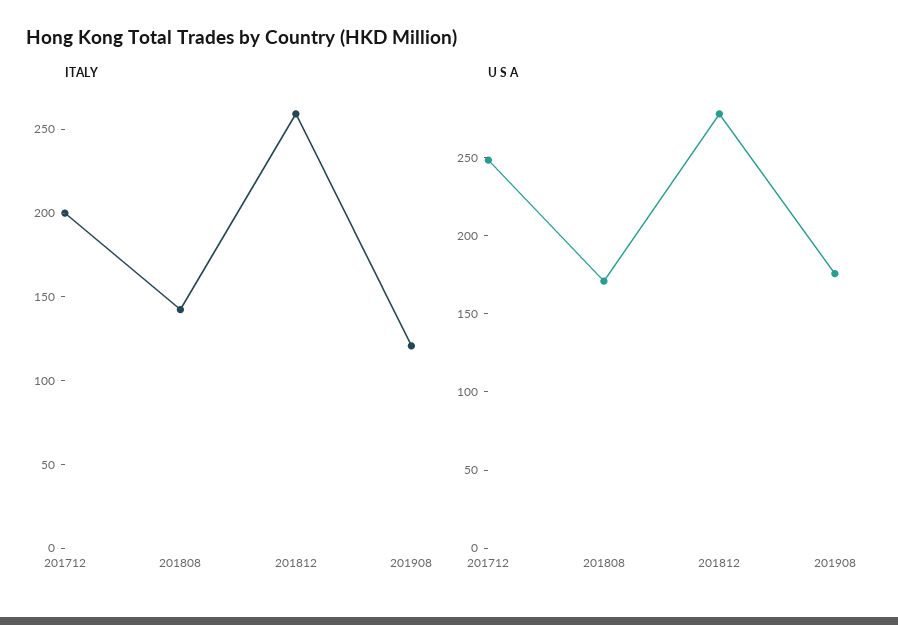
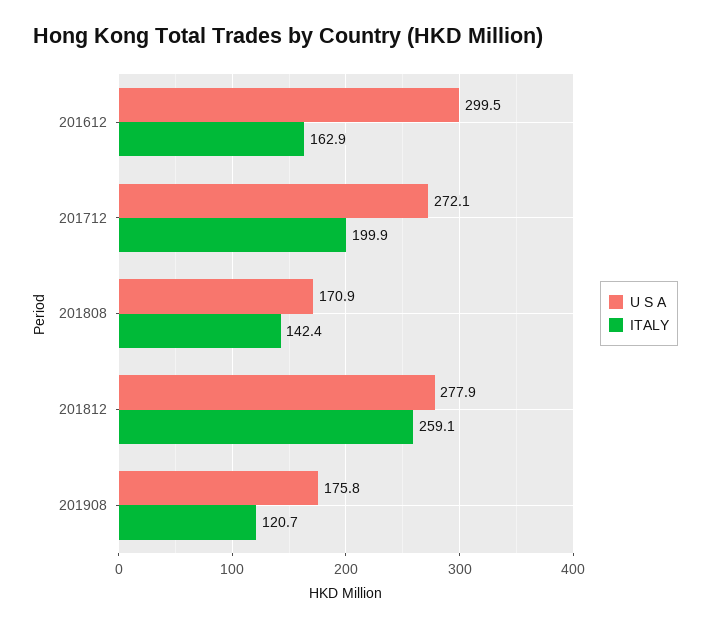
U S A, 201712: 250 -> 272.1
U S A, 201612: none -> 299.5
ITALY, 201612: none -> 162.9

